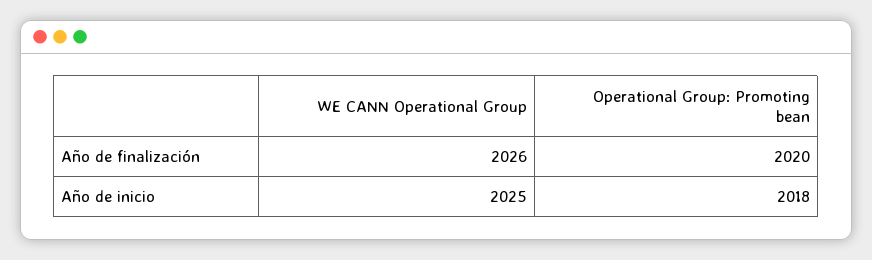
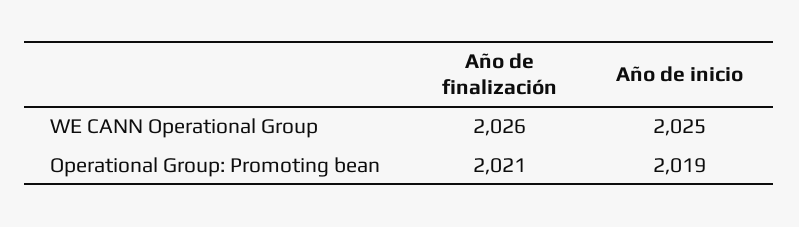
Operational Group: Promoting bean, Año de finalización: 2020 -> 2021
Operational Group: Promoting bean, Año de inicio: 2018 -> 2019

